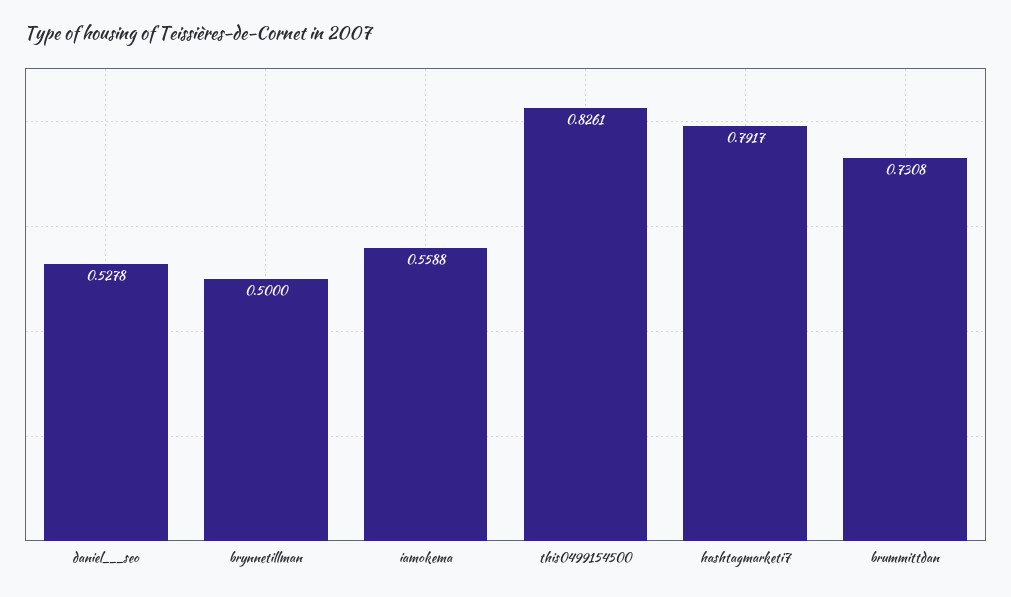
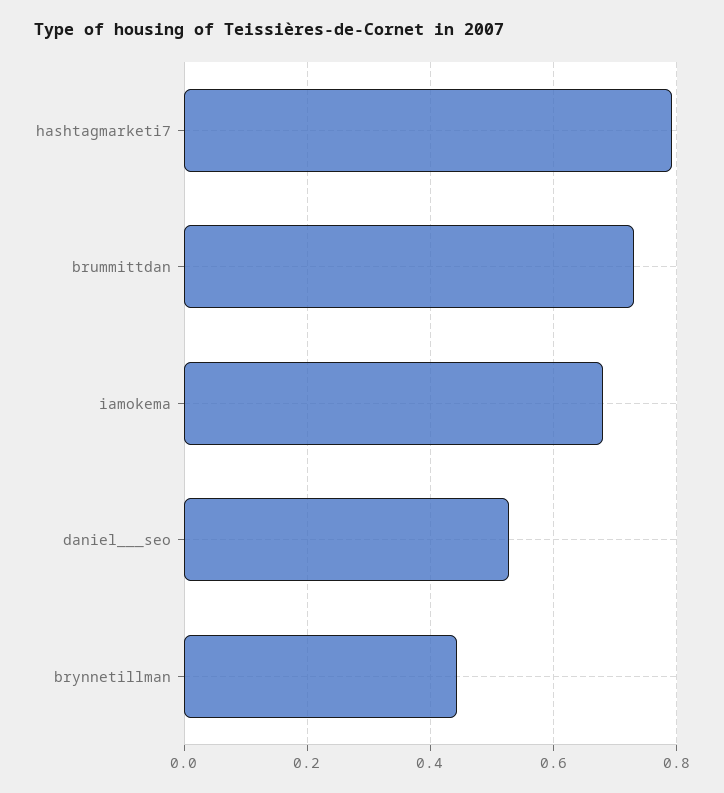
brynnetillman: 0.5 -> 0.44
iamokema: 0.5588 -> 0.68
this0499154500: 0.8261 -> none

